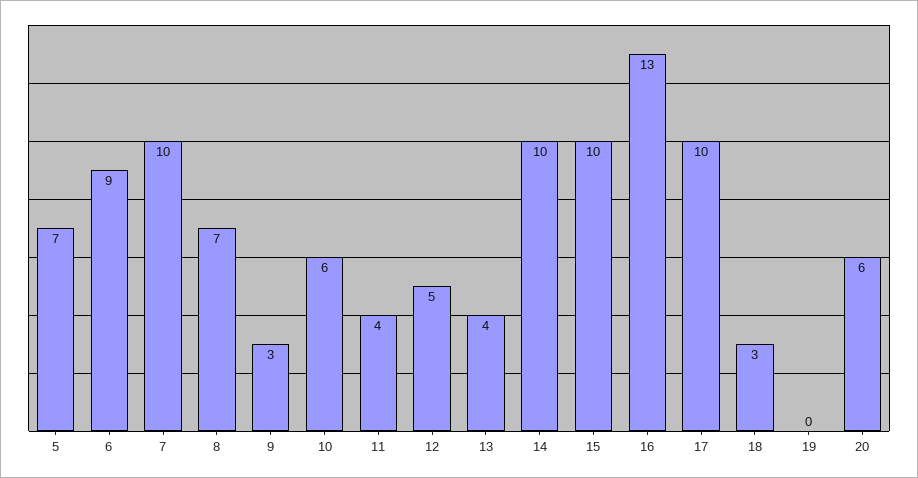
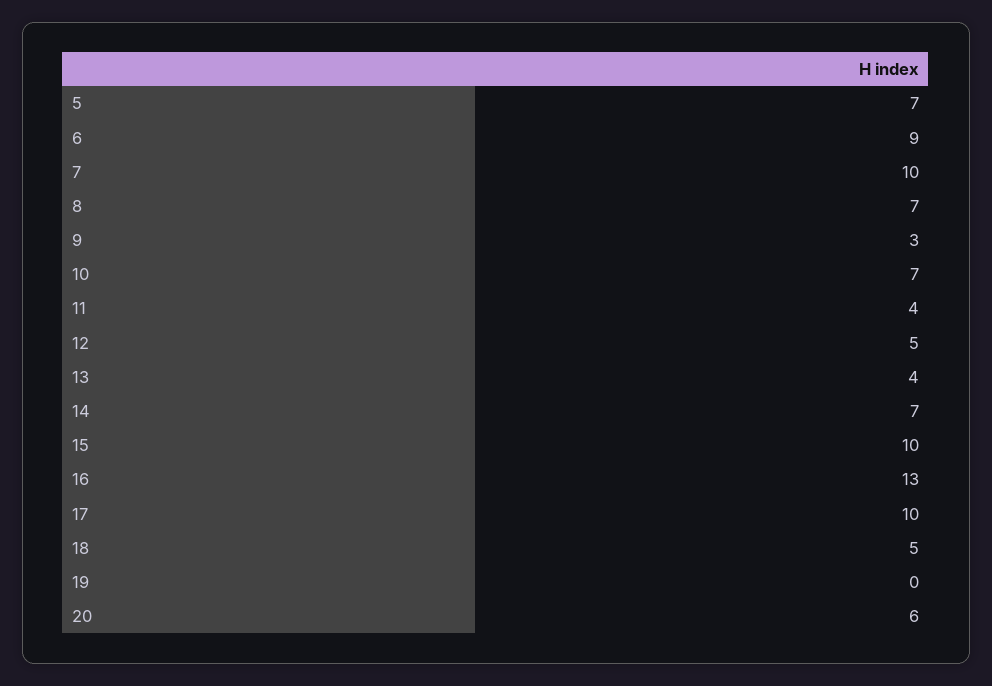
10: 6 -> 7
14: 10 -> 7
18: 3 -> 5

